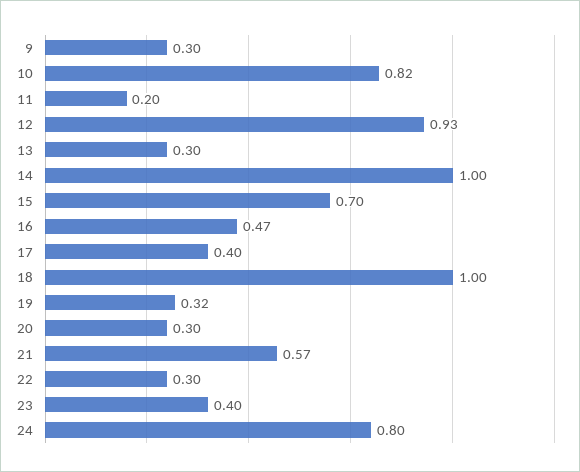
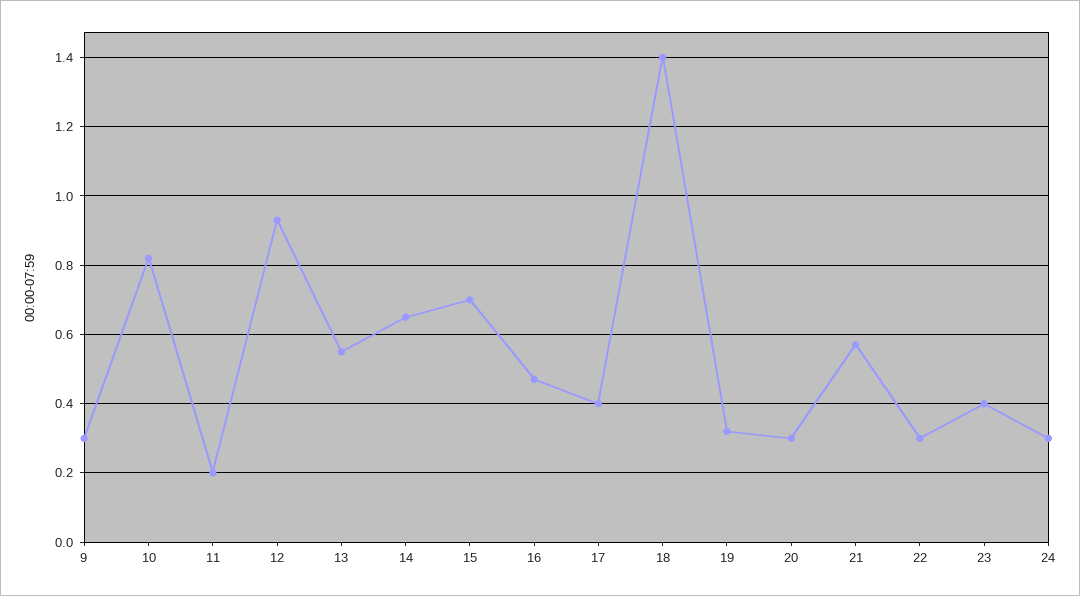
13: 0.3 -> 0.55
14: 1 -> 0.65
18: 1 -> 1.4
24: 0.8 -> 0.3

